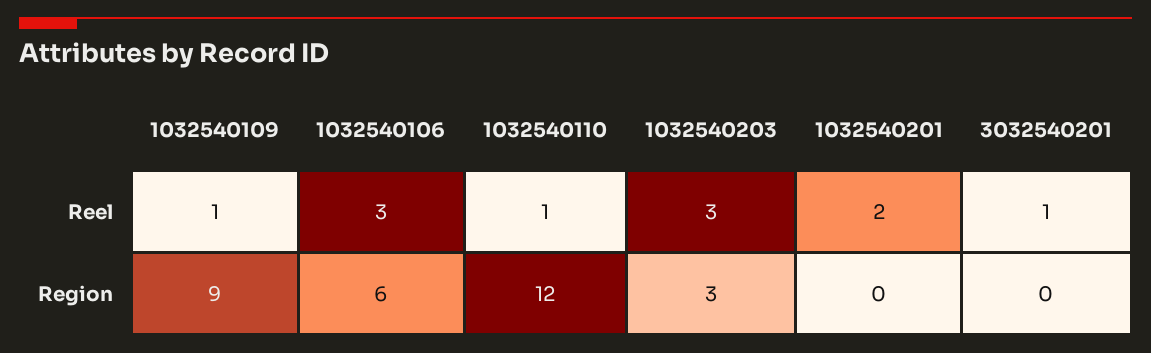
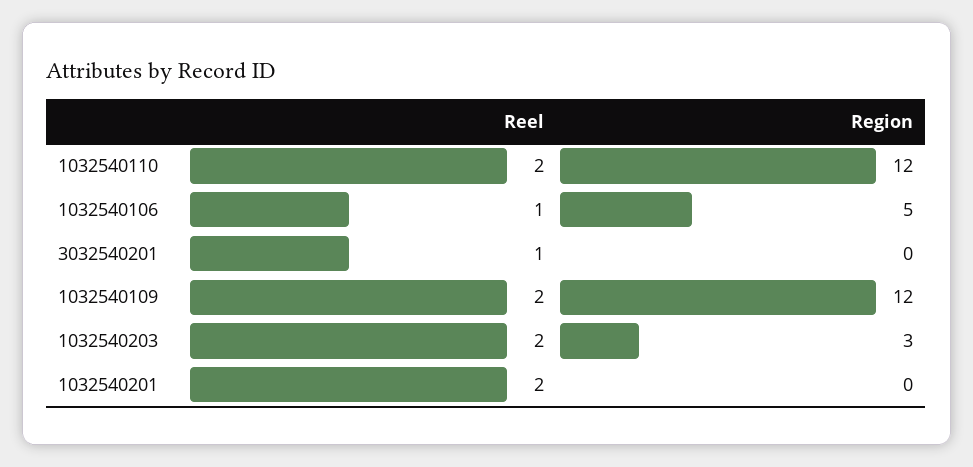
1032540109, Reel: 1 -> 2
1032540106, Reel: 3 -> 1
1032540110, Reel: 1 -> 2
1032540203, Reel: 3 -> 2
1032540109, Region: 9 -> 12
1032540106, Region: 6 -> 5

